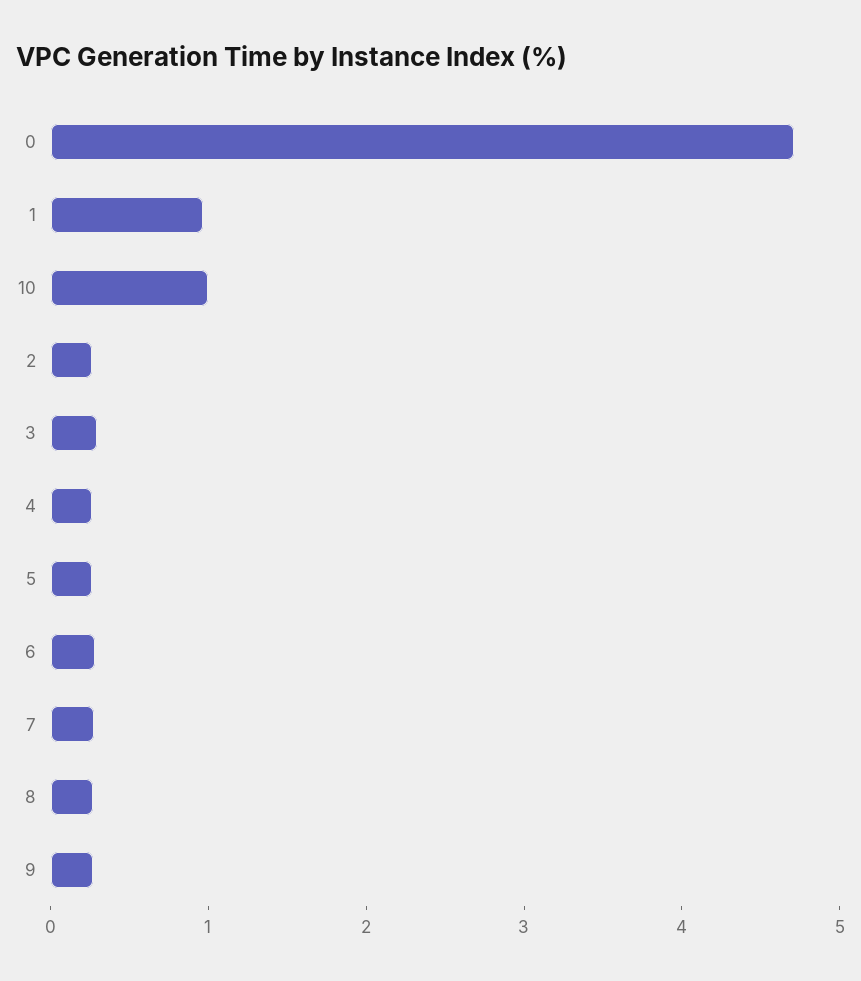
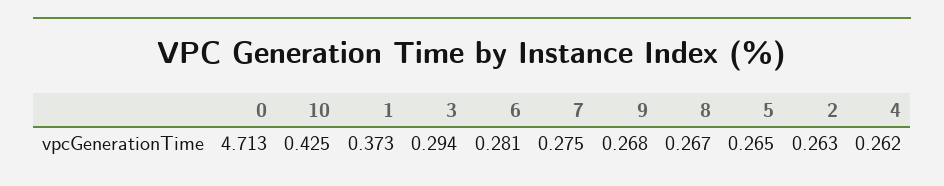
1: 1 -> 0.373
10: 1 -> 0.425

